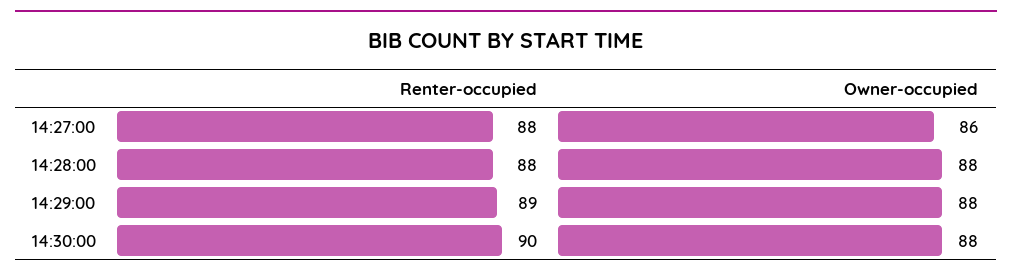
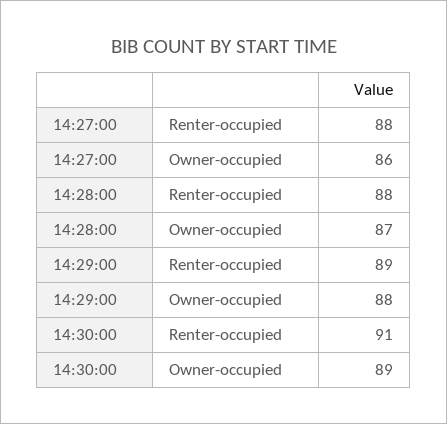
Owner-occupied, 14:28:00: 88 -> 87
Renter-occupied, 14:30:00: 90 -> 91
Owner-occupied, 14:30:00: 88 -> 89

